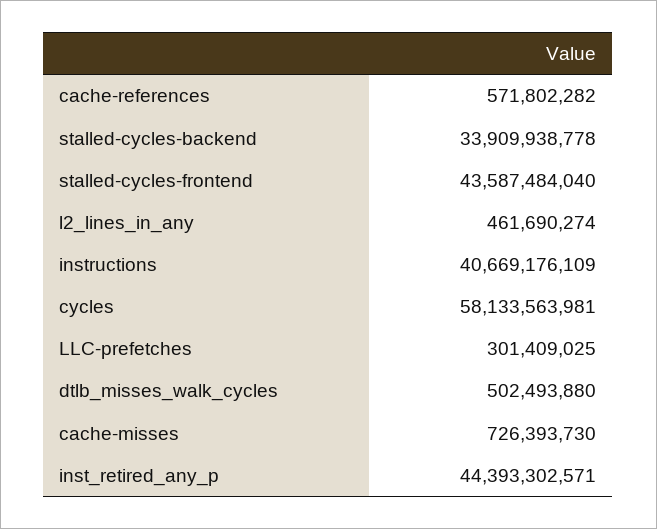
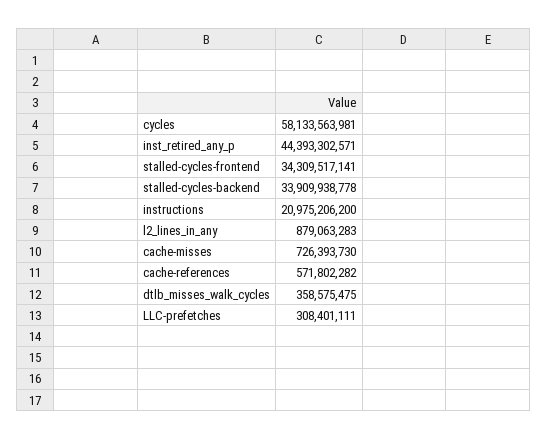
stalled-cycles-frontend: 43587484040 -> 34309517141
l2_lines_in_any: 461690274 -> 879063283
instructions: 40669176109 -> 20975206200
LLC-prefetches: 301409025 -> 308401111
dtlb_misses_walk_cycles: 502493880 -> 358575475

